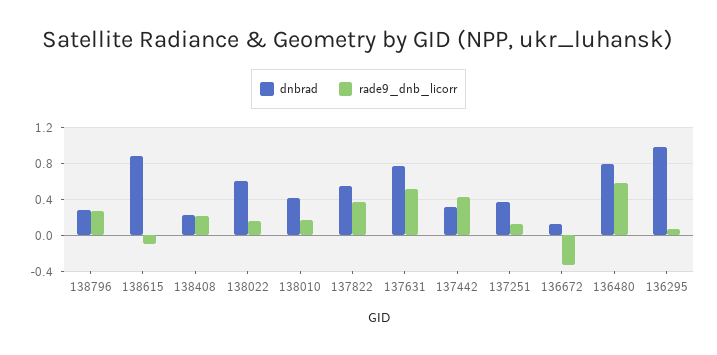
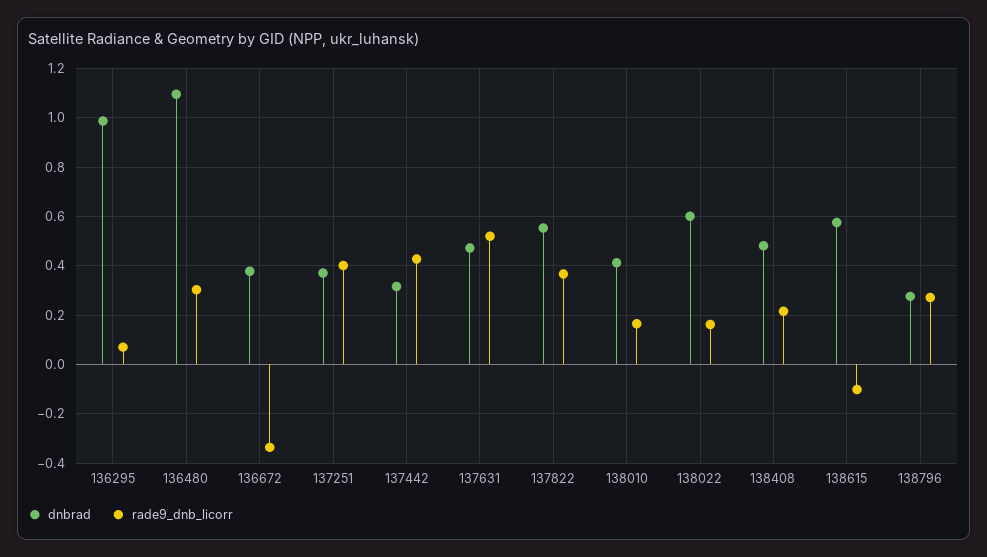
dnbrad, 138615: 0.9 -> 0.575
dnbrad, 138408: 0.2 -> 0.475
dnbrad, 137631: 0.8 -> 0.475
rade9_dnb_licorr, 137251: 0.1 -> 0.4
dnbrad, 136672: 0.1 -> 0.375
dnbrad, 136480: 0.8 -> 1.1
rade9_dnb_licorr, 136480: 0.6 -> 0.3

